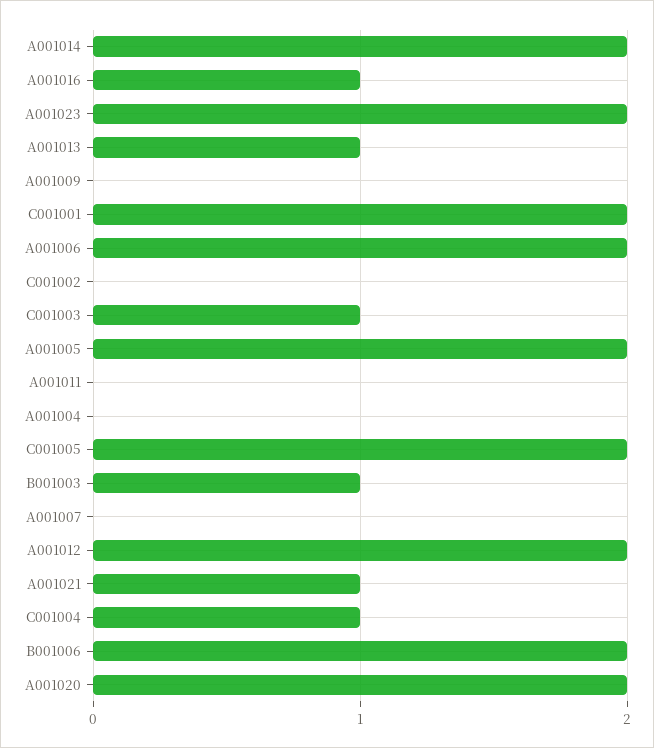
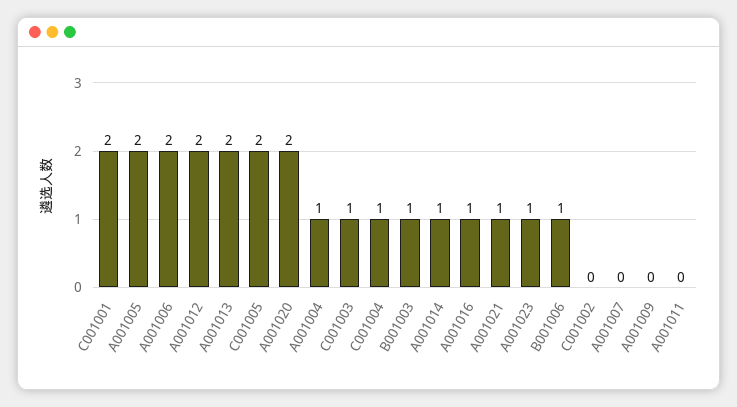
A001014: 2 -> 1
A001023: 2 -> 1
A001013: 1 -> 2
A001004: 0 -> 1
B001006: 2 -> 1

